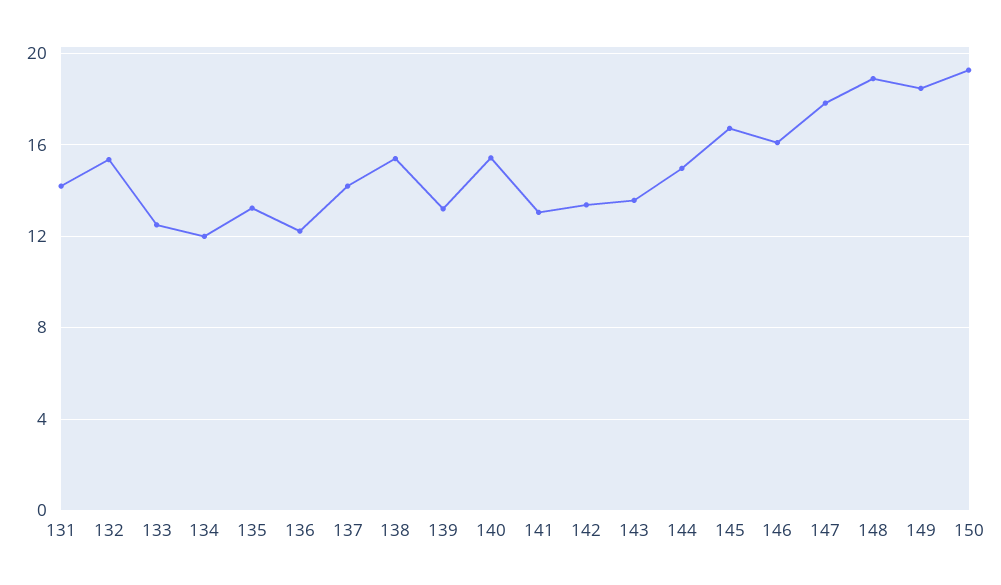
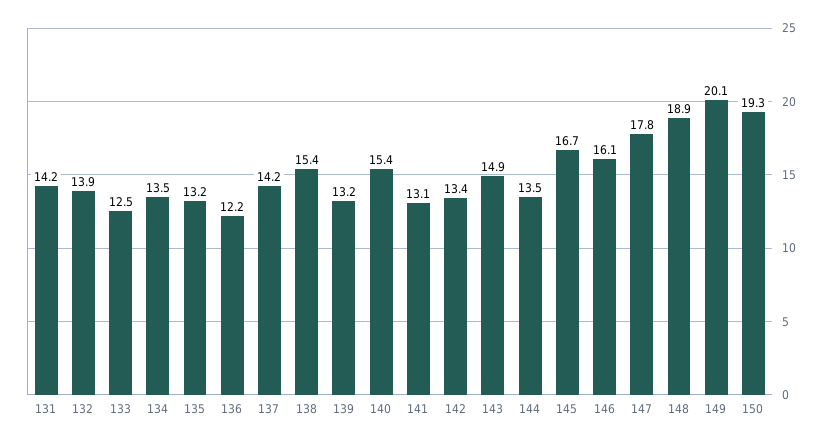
132: 15.5 -> 13.9
134: 12 -> 13.5
143: 13.5 -> 14.9
144: 15 -> 13.5
149: 18.5 -> 20.1

